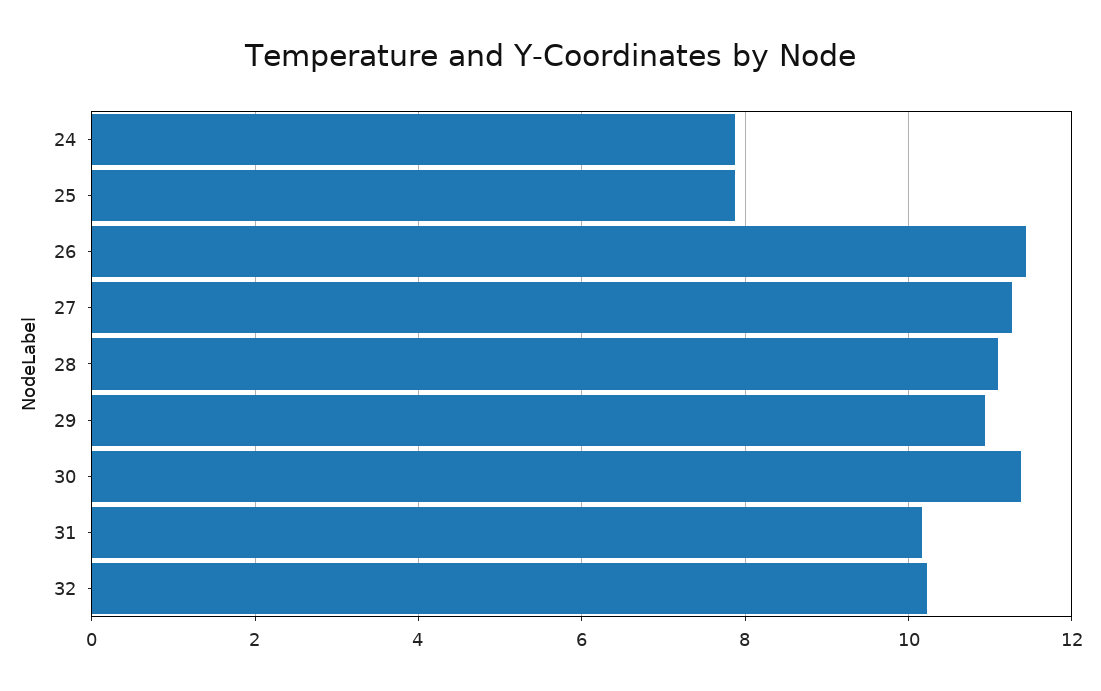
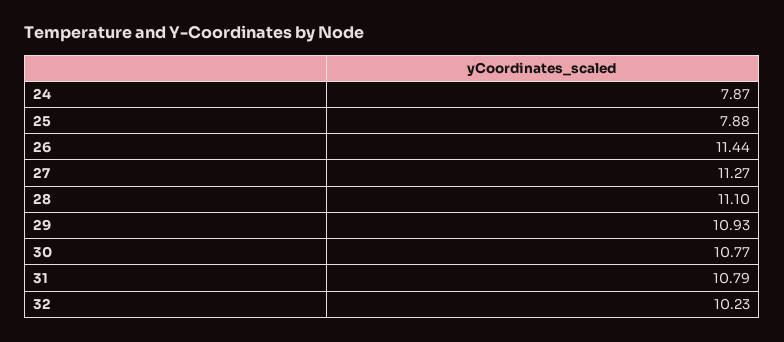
30: 11.4 -> 10.77
31: 10.2 -> 10.79

